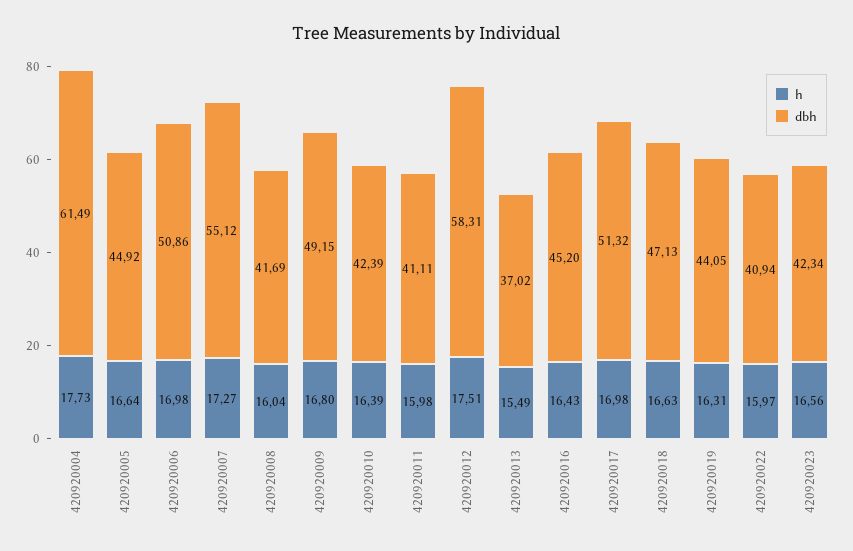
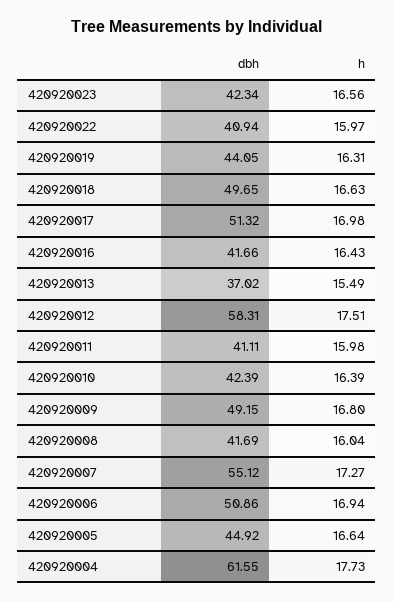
dbh, 420920004: 61.49 -> 61.55
h, 420920006: 16.98 -> 16.94
dbh, 420920016: 45.2 -> 41.66
dbh, 420920018: 47.13 -> 49.65

